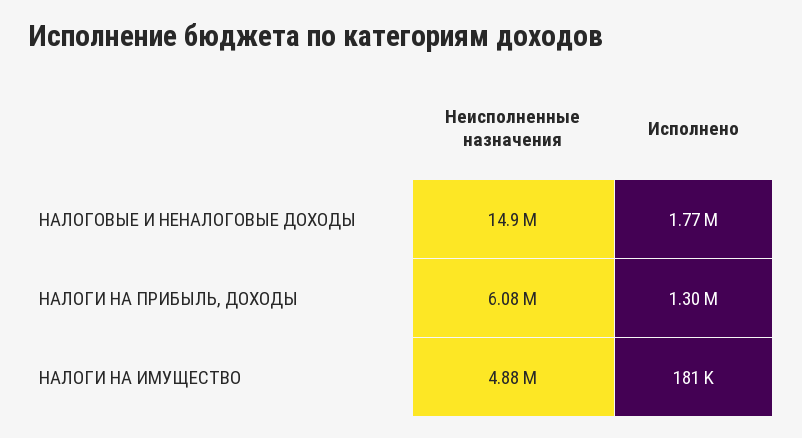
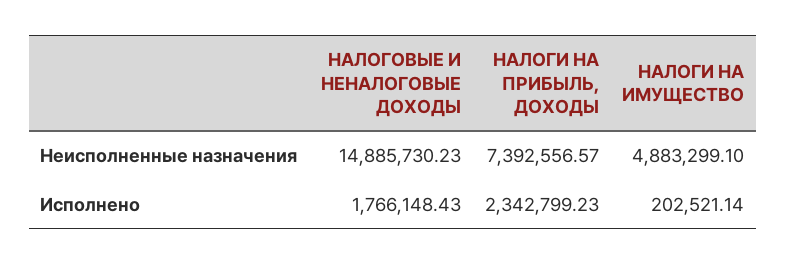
Неисполненные назначения, НАЛОГИ НА ПРИБЫЛЬ, ДОХОДЫ: 6080000 -> 7392556.57
Исполнено, НАЛОГИ НА ПРИБЫЛЬ, ДОХОДЫ: 1300000 -> 2342799.23
Исполнено, НАЛОГИ НА ИМУЩЕСТВО: 181000 -> 202521.14

